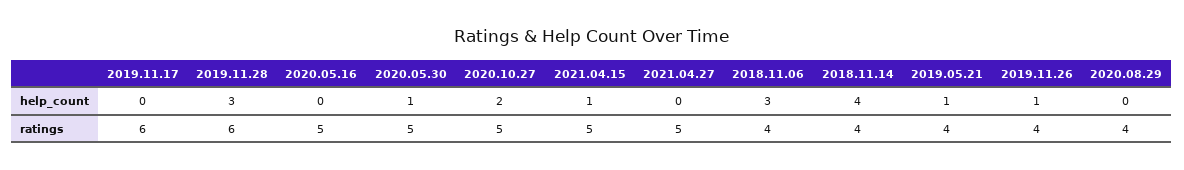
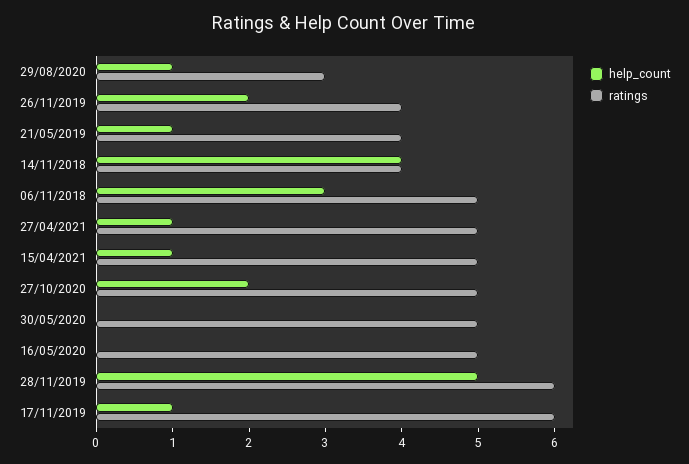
help_count, 2019.11.17: 0 -> 1
help_count, 2019.11.28: 3 -> 5
help_count, 2020.05.30: 1 -> 0
help_count, 2021.04.27: 0 -> 1
help_count, 2019.11.26: 1 -> 2
help_count, 2020.08.29: 0 -> 1
ratings, 2018.11.06: 4 -> 5
ratings, 2020.08.29: 4 -> 3

